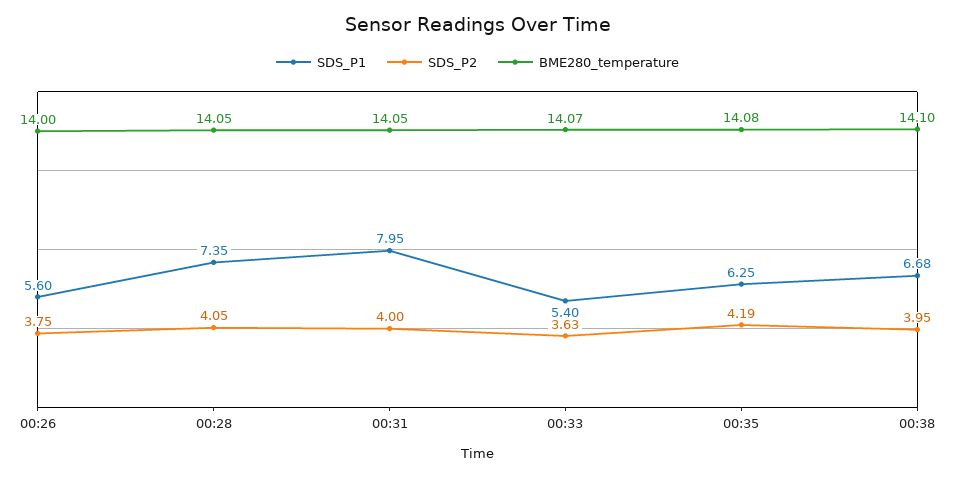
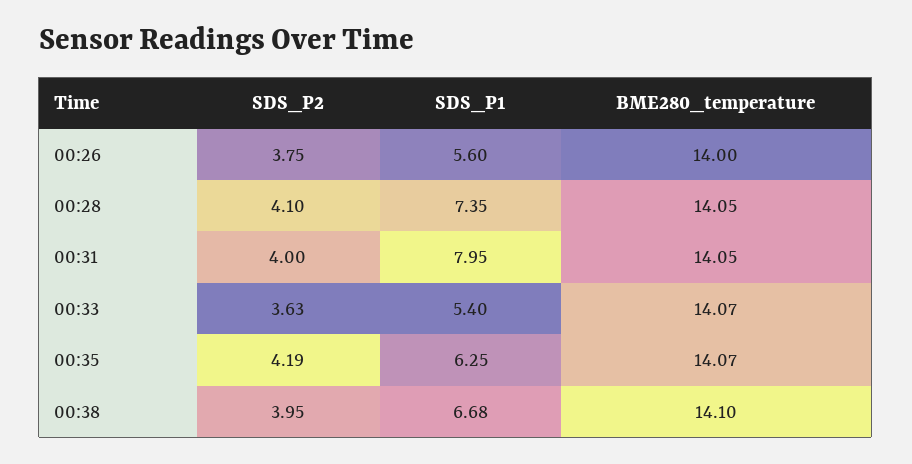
SDS_P2, 00:28: 4.05 -> 4.1
BME280_temperature, 00:35: 14.08 -> 14.07

